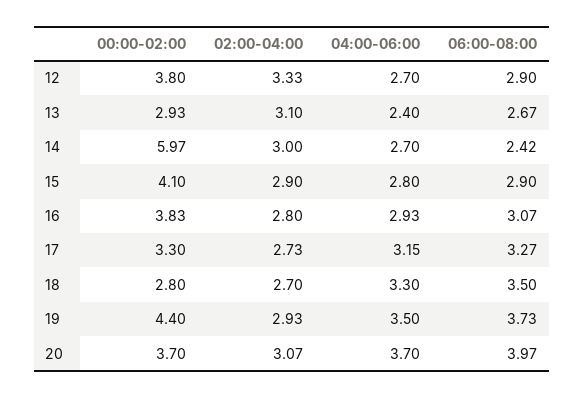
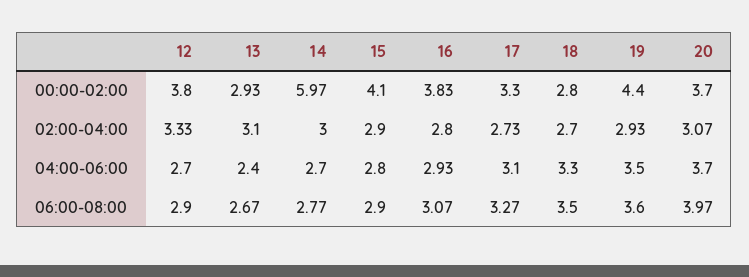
06:00-08:00, 14: 2.42 -> 2.77
04:00-06:00, 17: 3.15 -> 3.1
06:00-08:00, 19: 3.73 -> 3.6

